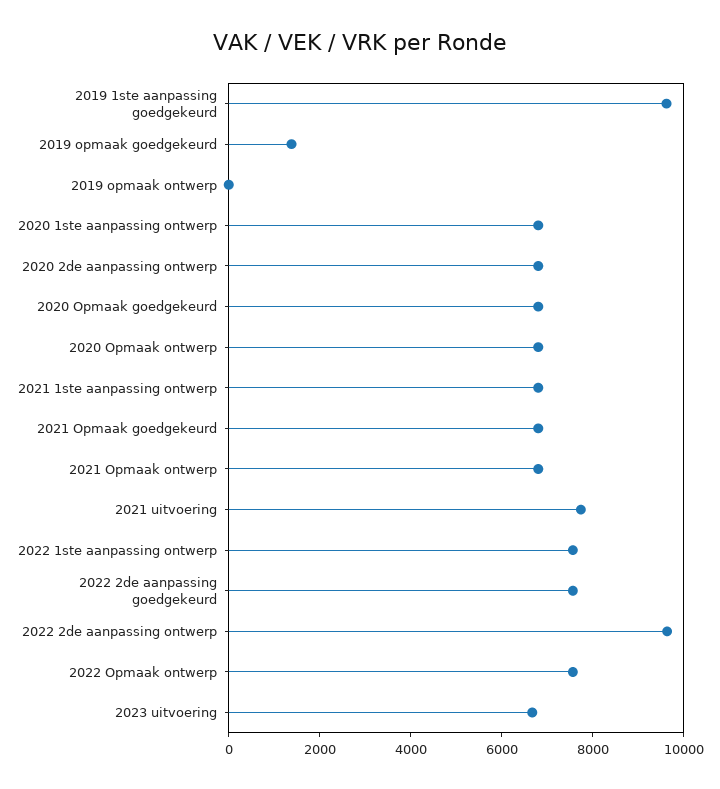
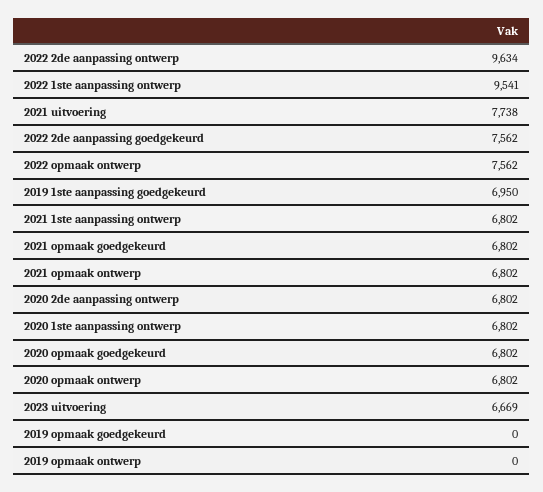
2019 1ste aanpassing goedgekeurd: 9500 -> 6950
2019 opmaak goedgekeurd: 1500 -> 0
2022 1ste aanpassing ontwerp: 7500 -> 9541

